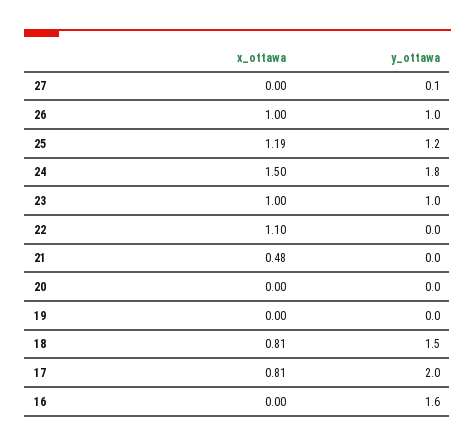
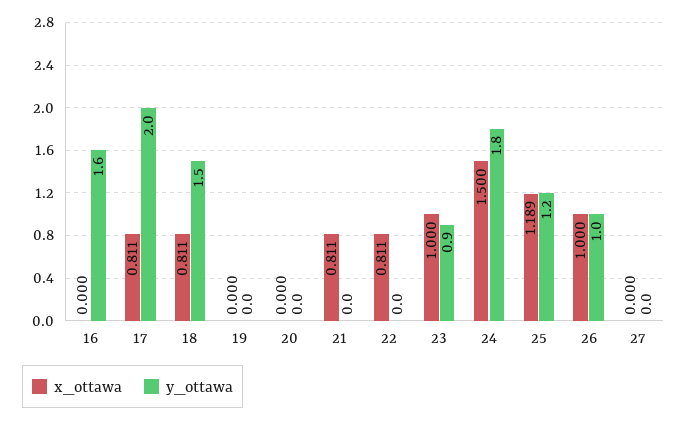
y_ottawa, 27: 0.1 -> 0
y_ottawa, 23: 1 -> 0.9
x_ottawa, 22: 1.1 -> 0.811
x_ottawa, 21: 0.48 -> 0.811

